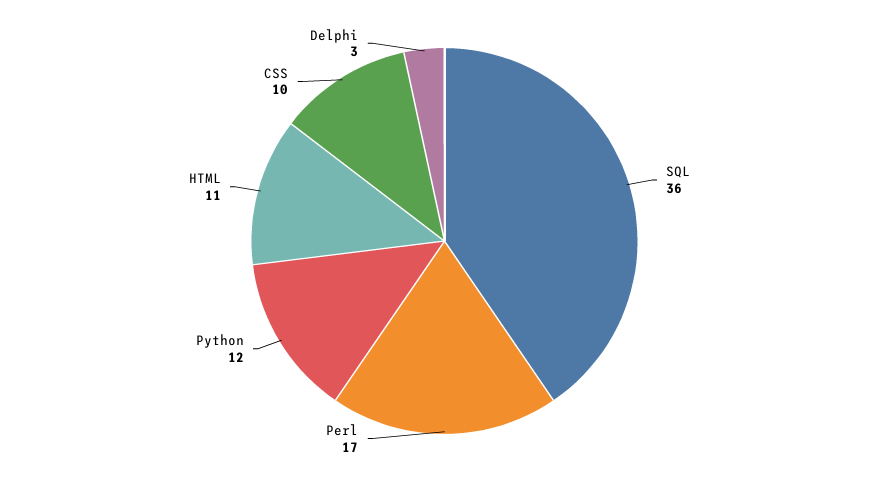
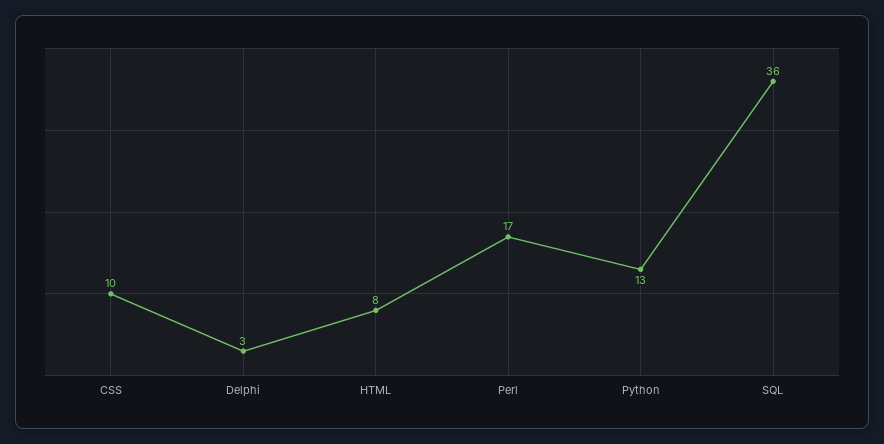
Python: 12 -> 13
HTML: 11 -> 8

